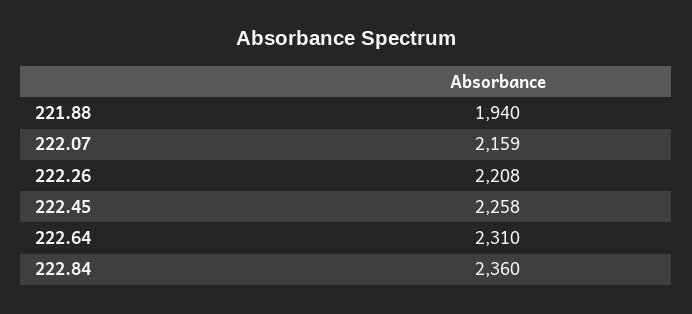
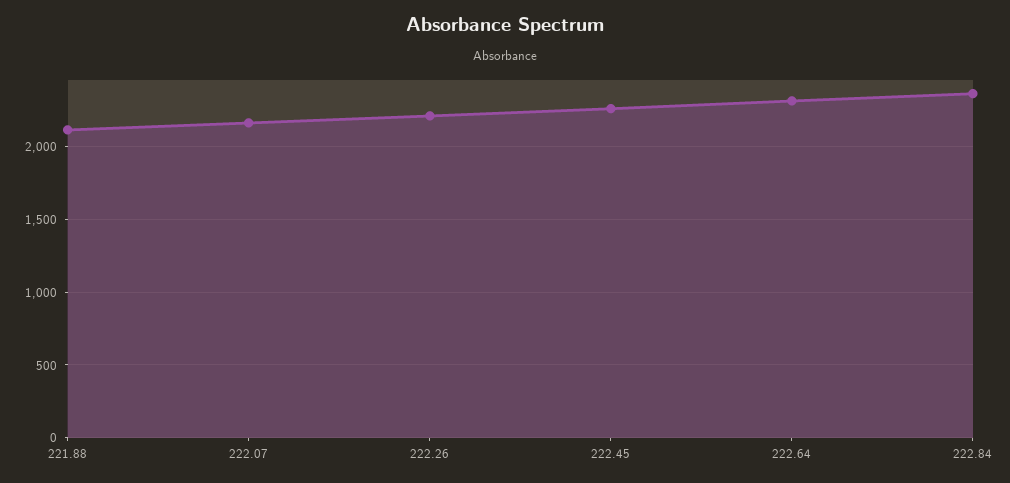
221.88: 1940 -> 2100

